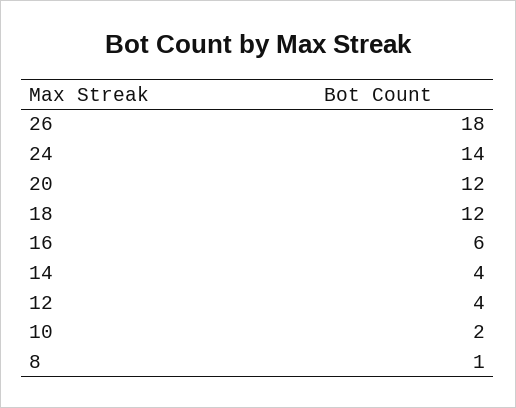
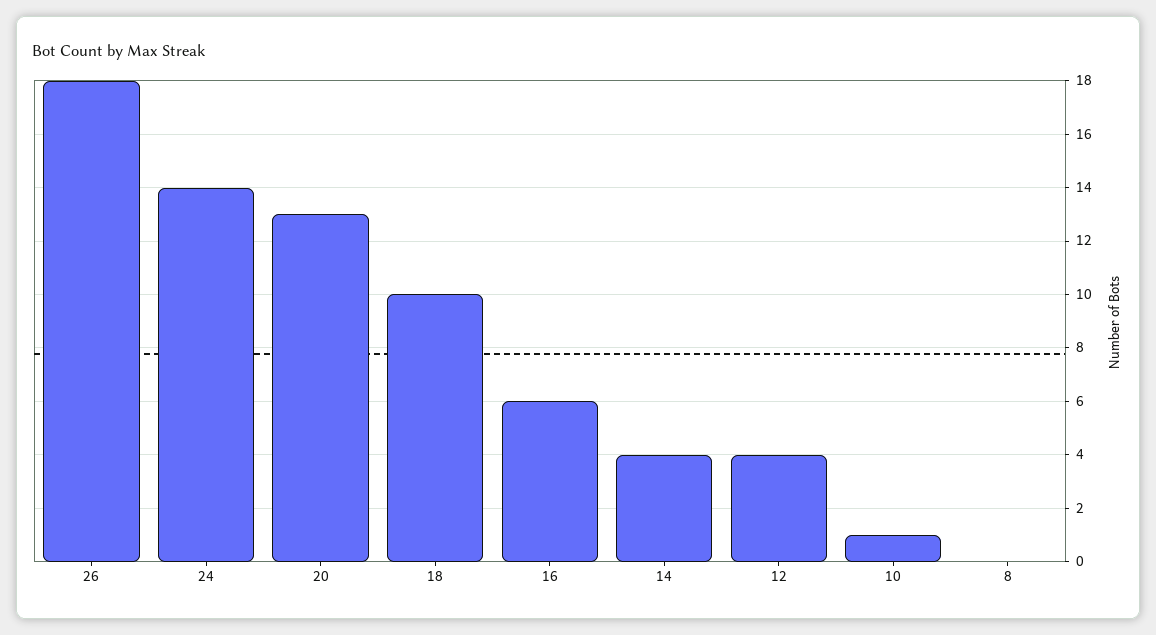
20: 12 -> 13
18: 12 -> 10
10: 2 -> 1
8: 1 -> 0

